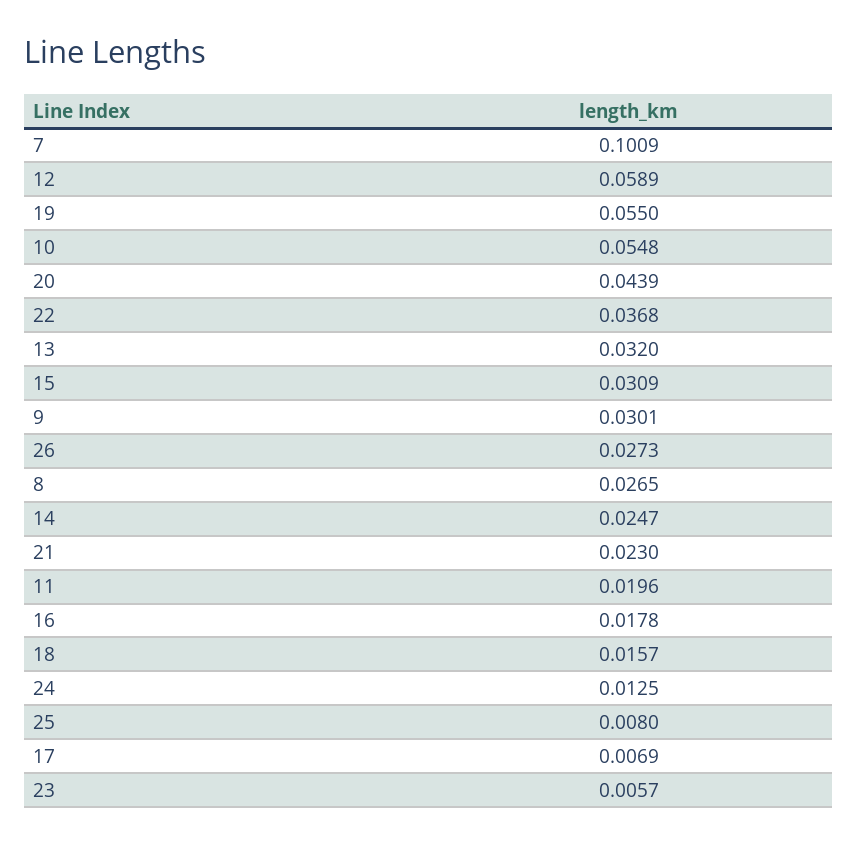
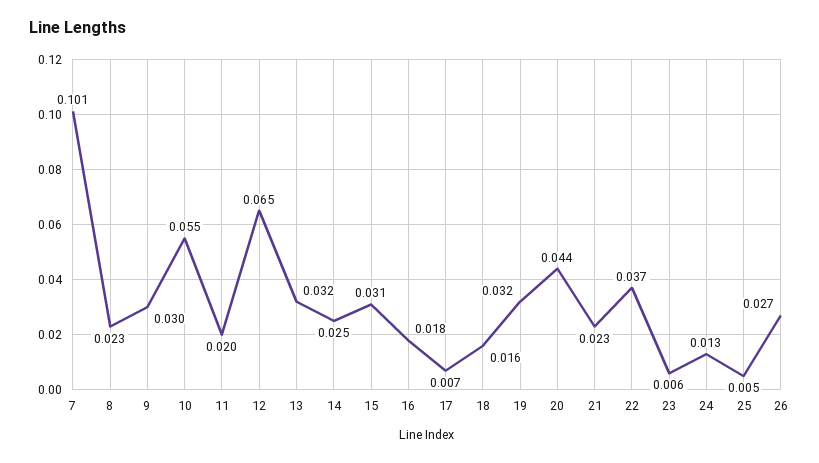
12: 0.0589 -> 0.065
19: 0.055 -> 0.032
8: 0.0265 -> 0.023
25: 0.008 -> 0.005

